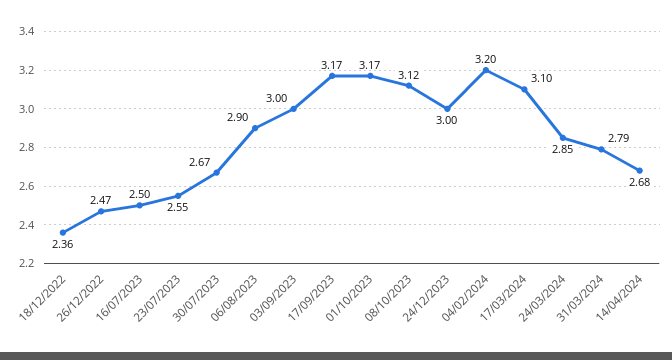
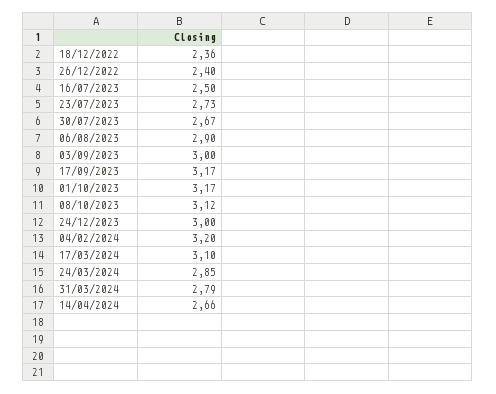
26/12/2022: 2.47 -> 2.4
23/07/2023: 2.55 -> 2.73
14/04/2024: 2.68 -> 2.66

